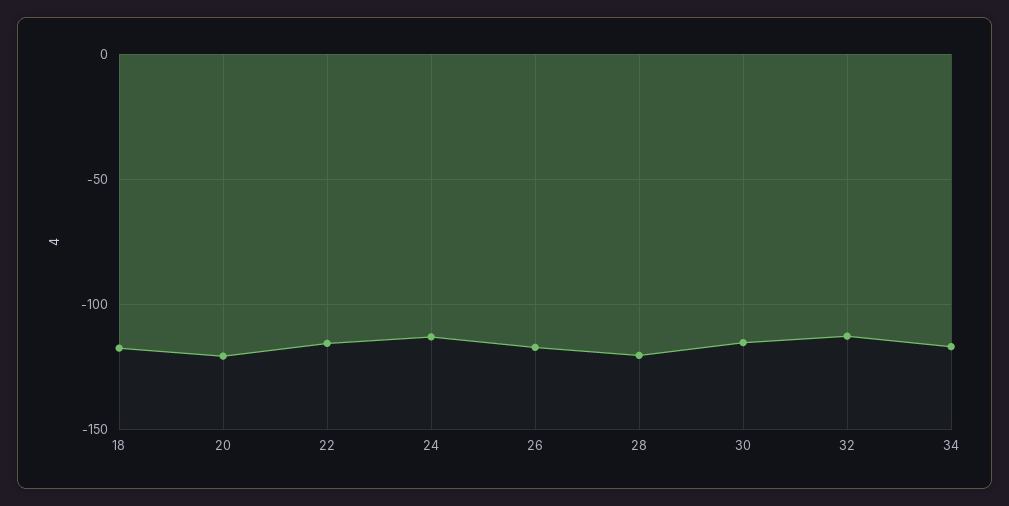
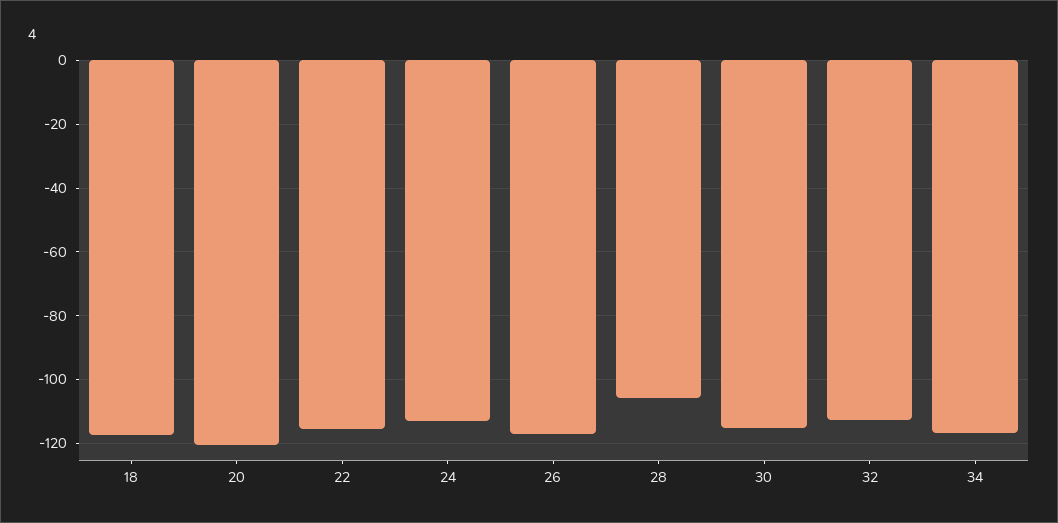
28: -120 -> -106

